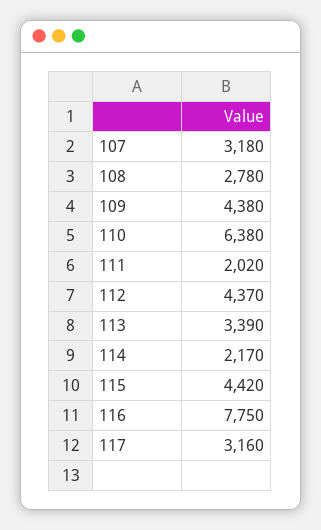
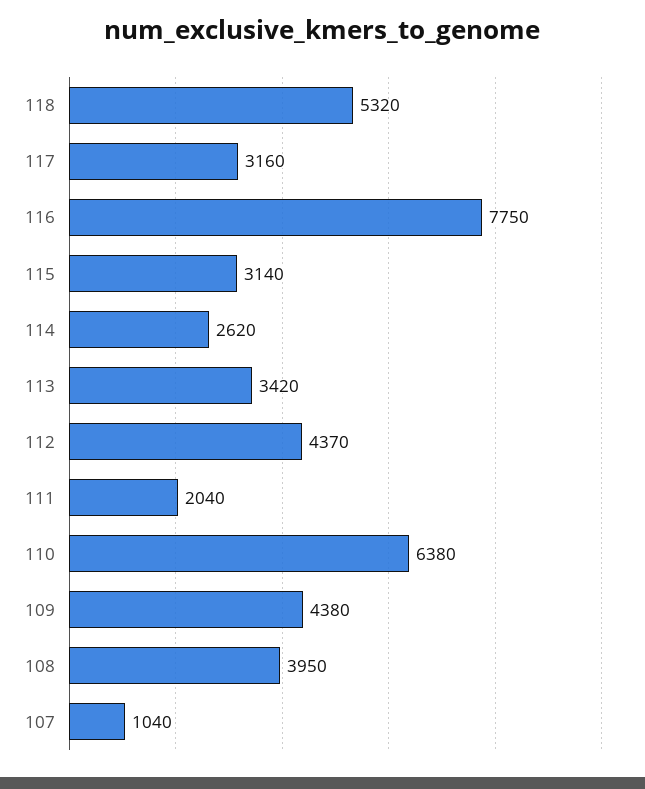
107: 3180 -> 1040
108: 2780 -> 3950
111: 2020 -> 2040
113: 3390 -> 3420
114: 2170 -> 2620
115: 4420 -> 3140
118: none -> 5320

